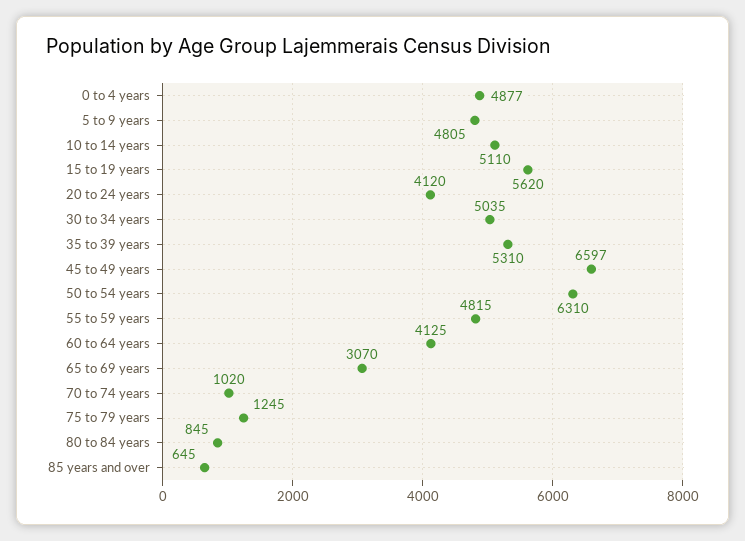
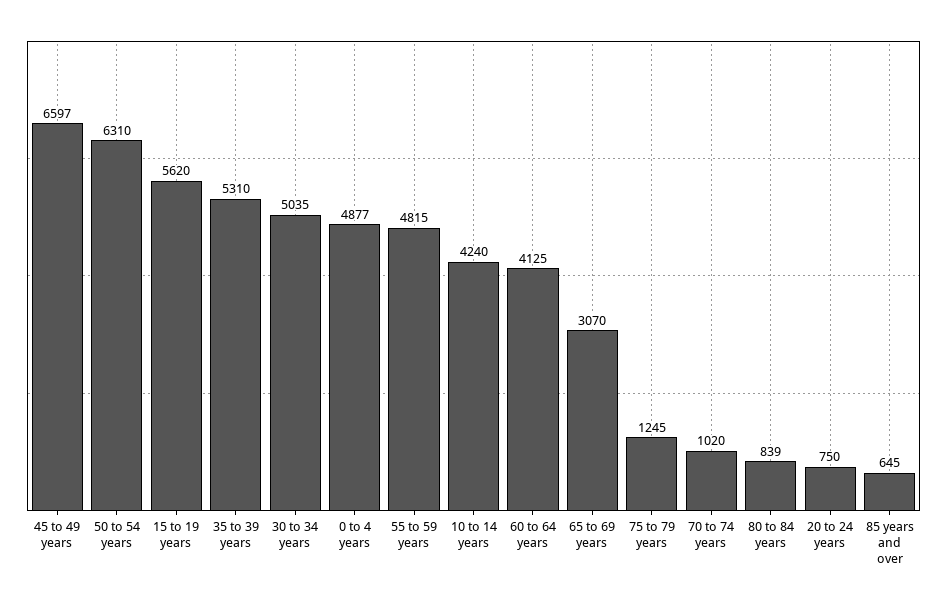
5 to 9 years: 4805 -> none
10 to 14 years: 5110 -> 4240
20 to 24 years: 4120 -> 750
80 to 84 years: 845 -> 839

